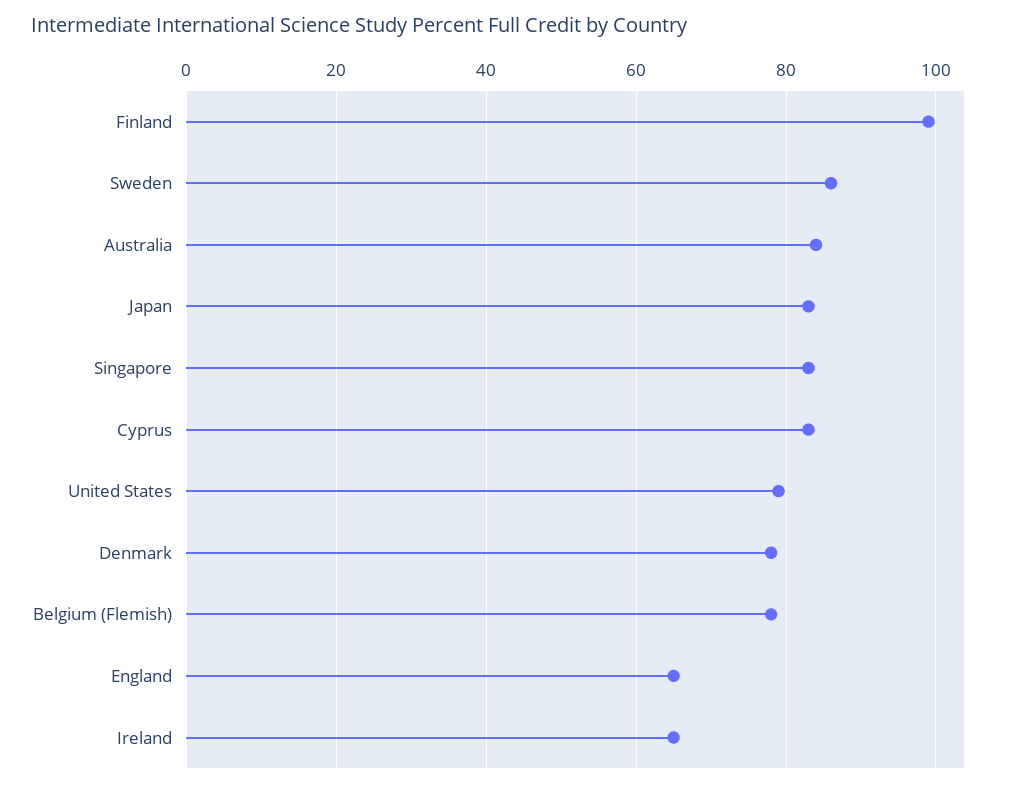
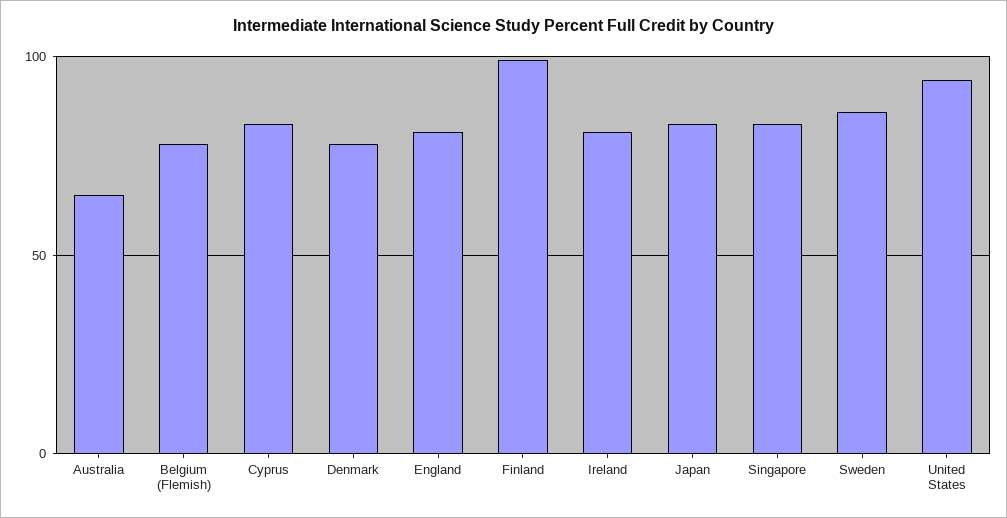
Australia: 85 -> 65
United States: 80 -> 95
England: 65 -> 80
Ireland: 65 -> 80

